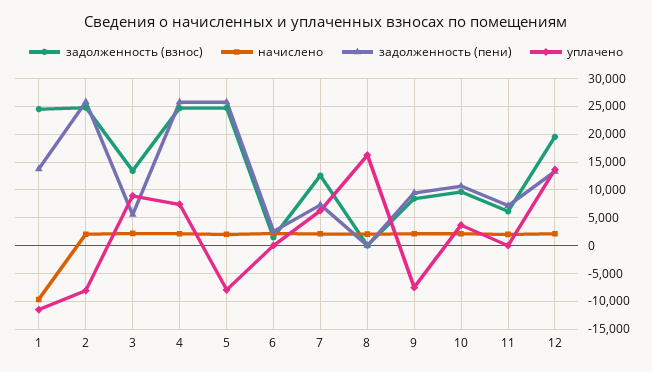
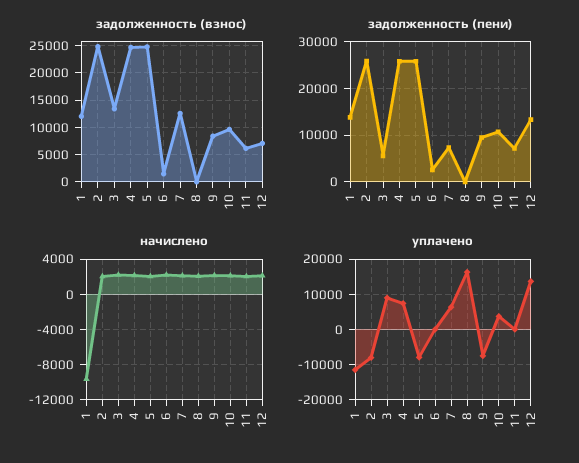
задолженность (взнос), 1: 25000 -> 12500
задолженность (взнос), 12: 20000 -> 7500

